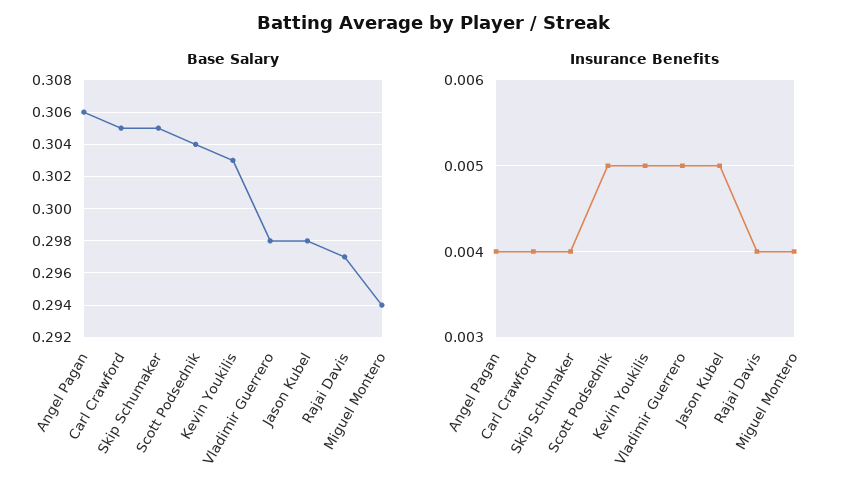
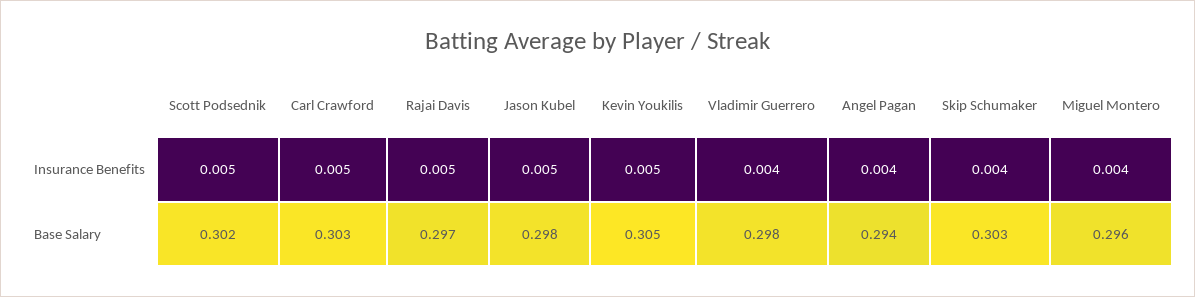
Base Salary, Angel Pagan: 0.306 -> 0.294
Base Salary, Carl Crawford: 0.305 -> 0.303
Base Salary, Skip Schumaker: 0.305 -> 0.303
Base Salary, Scott Podsednik: 0.304 -> 0.302
Base Salary, Kevin Youkilis: 0.303 -> 0.305
Base Salary, Miguel Montero: 0.294 -> 0.296
Insurance Benefits, Carl Crawford: 0.004 -> 0.005
Insurance Benefits, Vladimir Guerrero: 0.005 -> 0.004
Insurance Benefits, Rajai Davis: 0.004 -> 0.005

